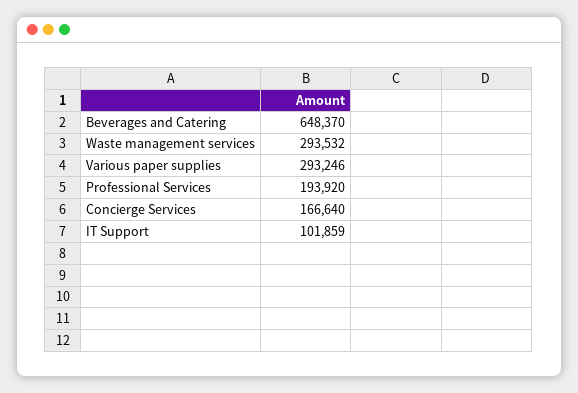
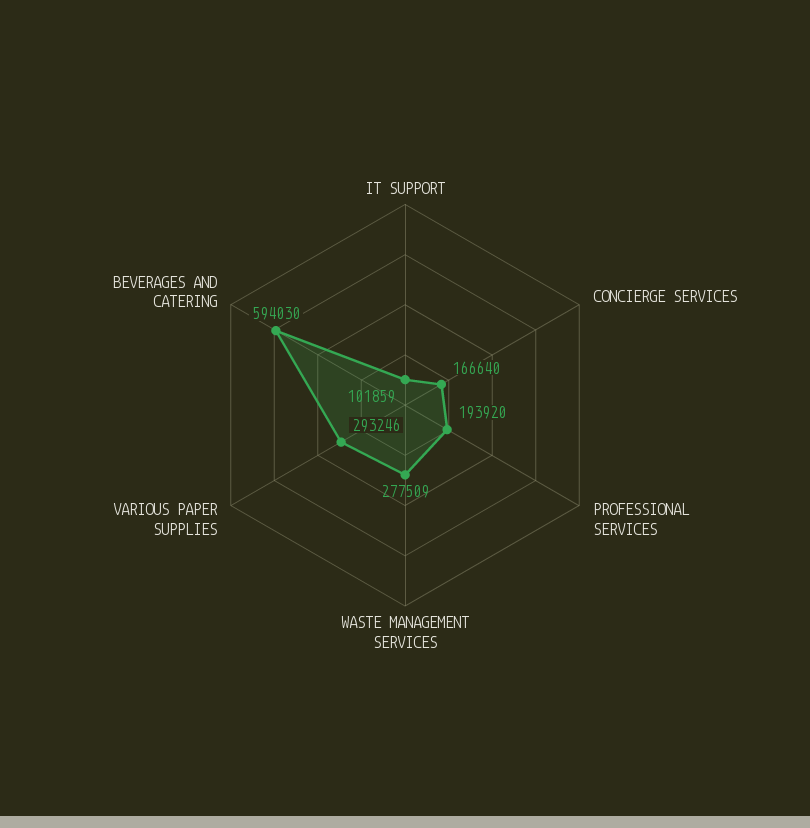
Beverages and Catering: 648370 -> 594030
Waste management services: 293532 -> 277509

